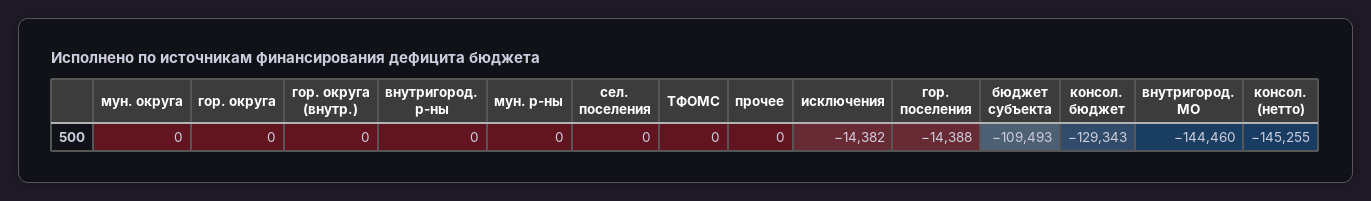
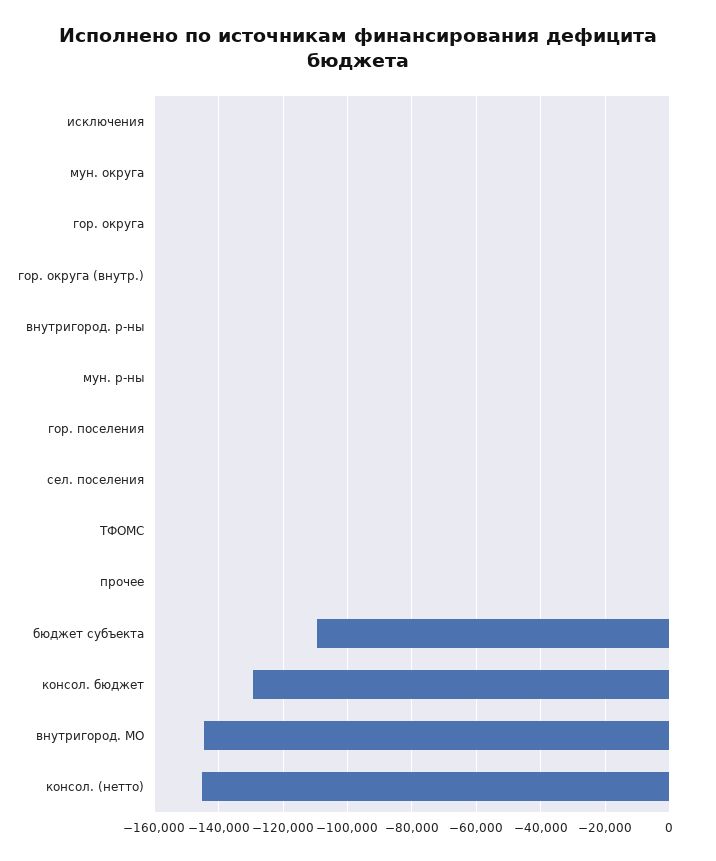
исключения: -14382 -> 0
гор. поселения: -14388 -> 0

